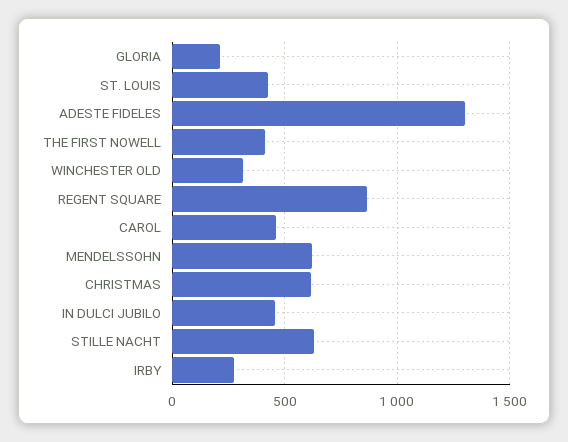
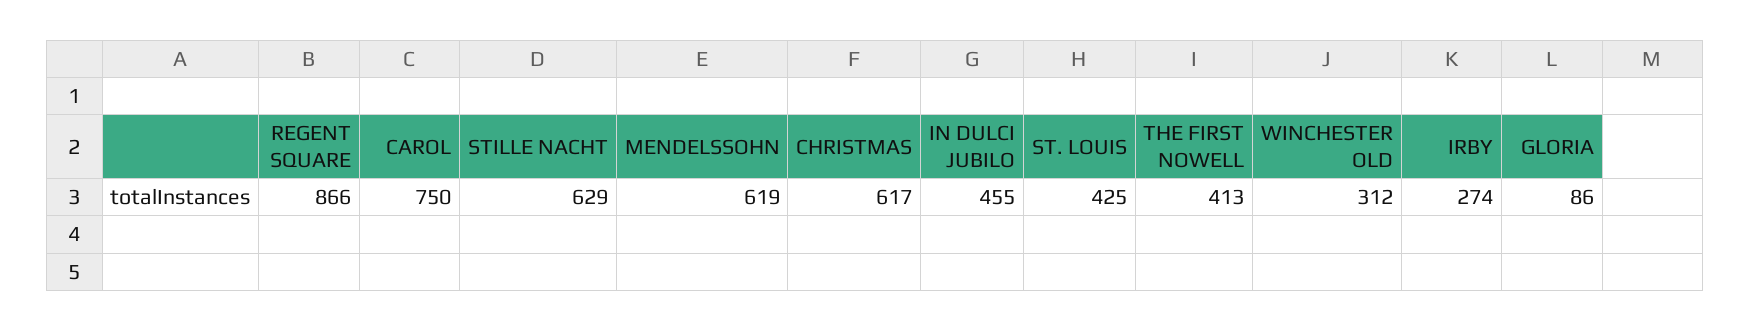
GLORIA: 200 -> 86
ADESTE FIDELES: 1300 -> none
CAROL: 450 -> 750

